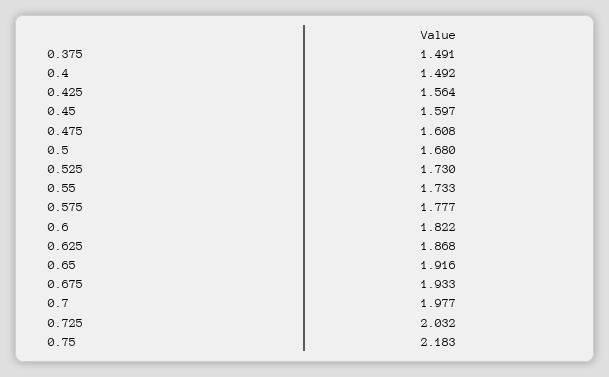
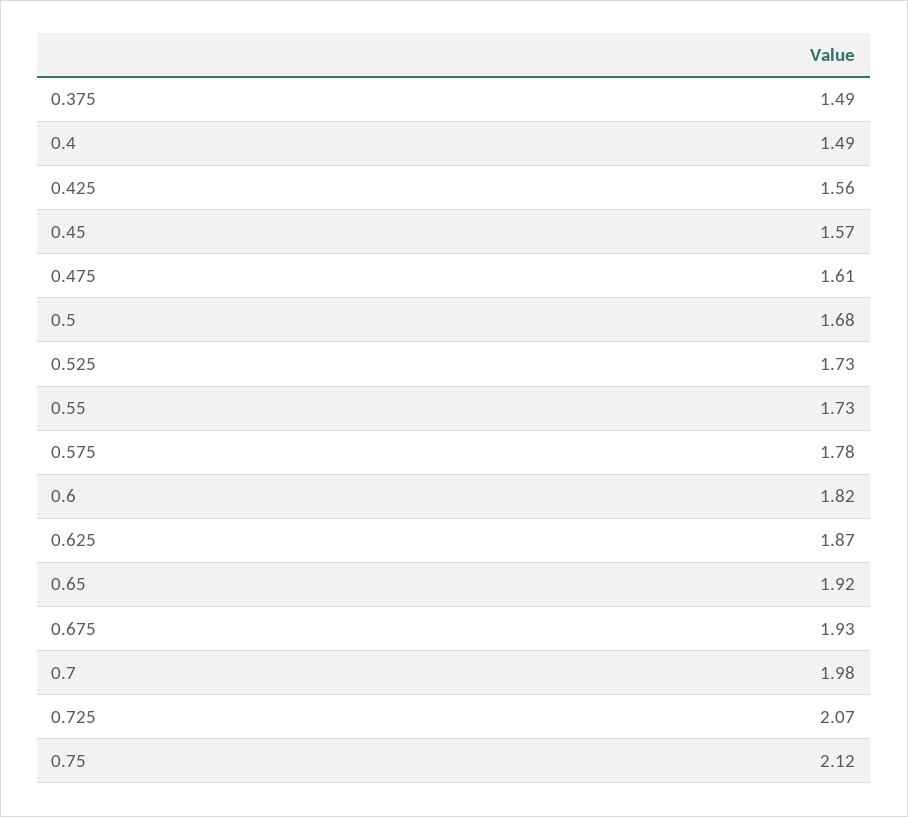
0.45: 1.597 -> 1.57
0.725: 2.032 -> 2.07
0.75: 2.183 -> 2.12

